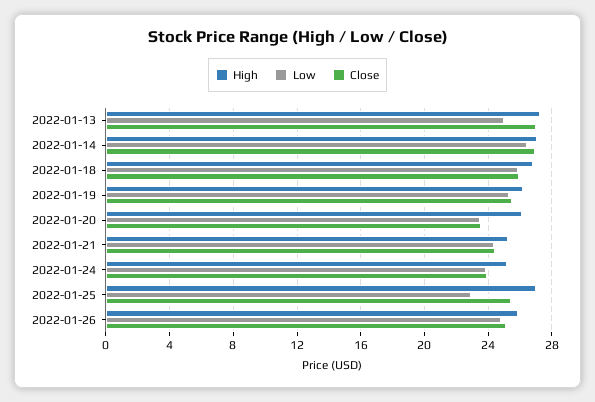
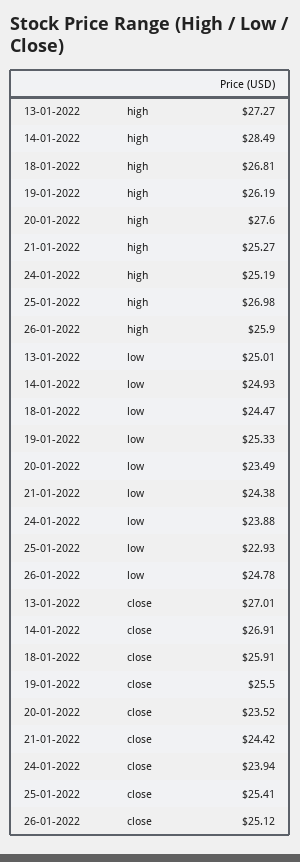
High, 2022-01-14: 27 -> 28.49
Low, 2022-01-14: 26.5 -> 24.93
Low, 2022-01-18: 26 -> 24.47
High, 2022-01-20: 26 -> 27.6

